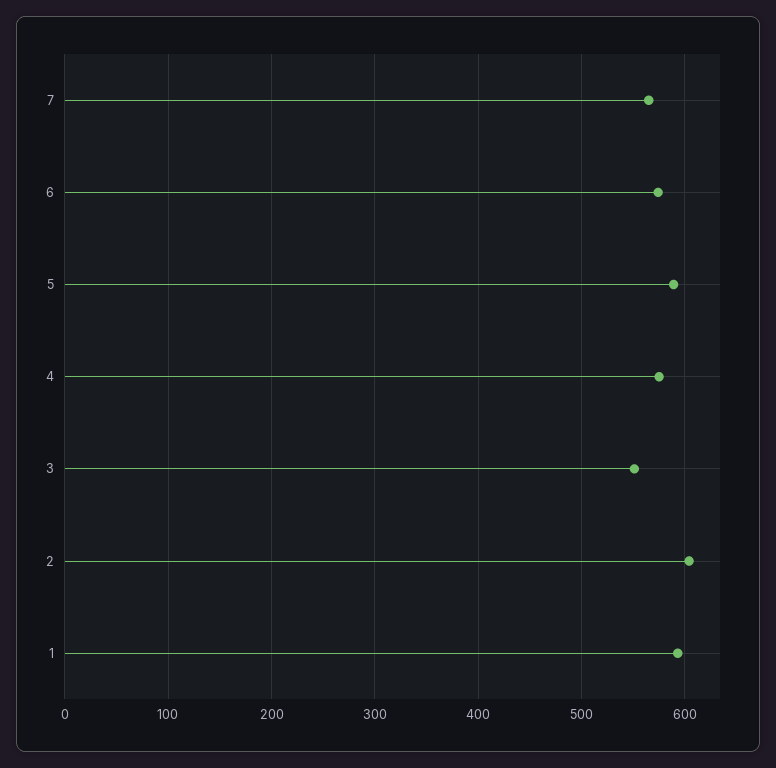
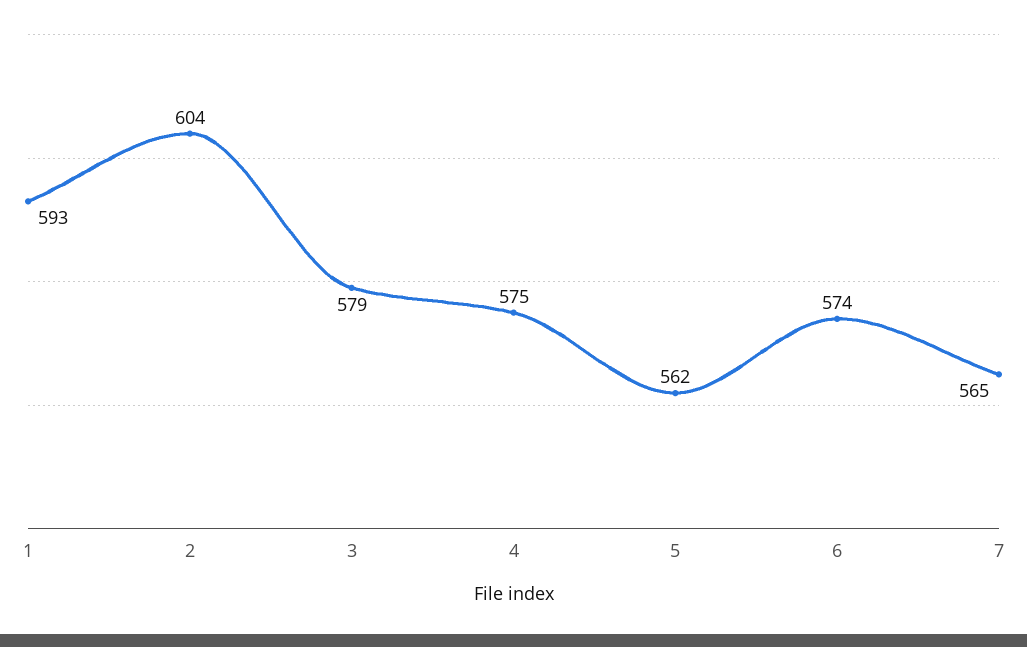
5: 590 -> 562
3: 550 -> 579

